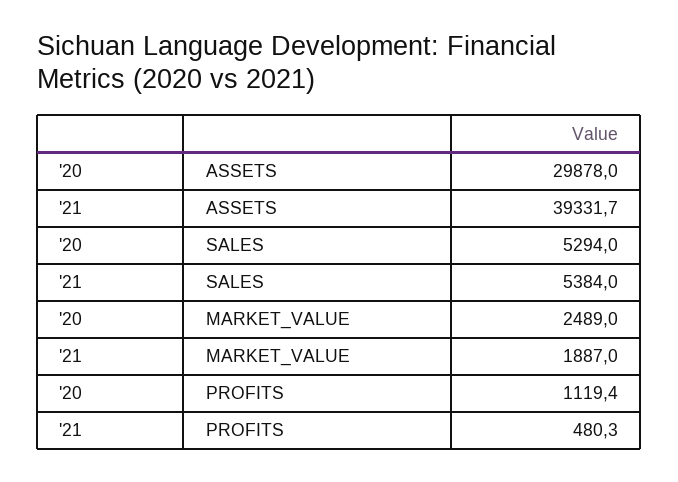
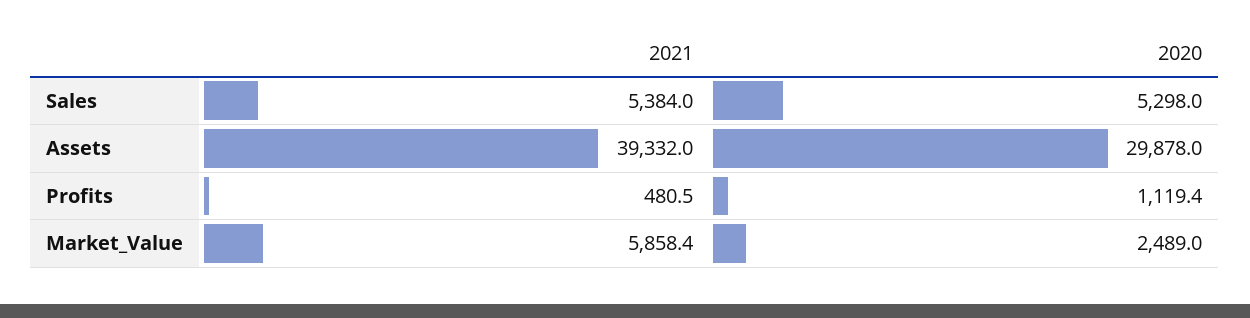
'21, ASSETS: 39331.7 -> 39332
'20, SALES: 5294 -> 5298
'21, MARKET_VALUE: 1887 -> 5858.4
'21, PROFITS: 480.3 -> 480.5

